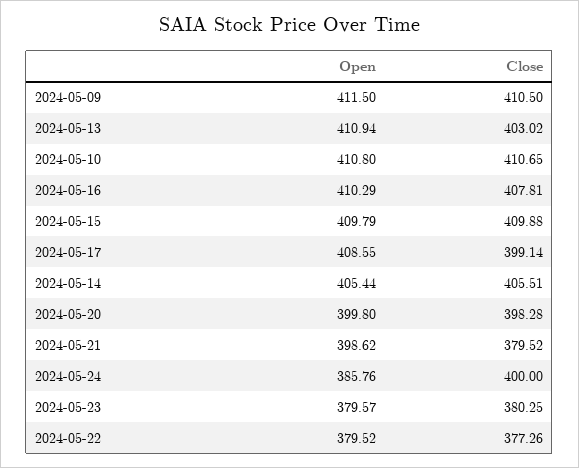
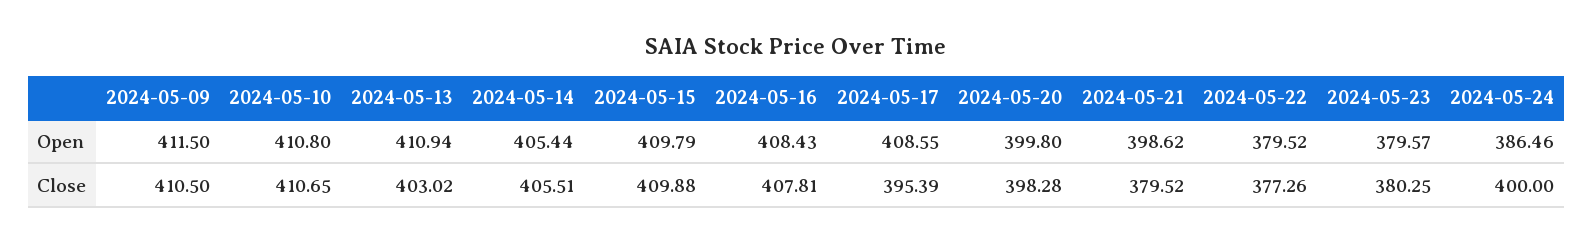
Open, 2024-05-16: 410.29 -> 408.43
Close, 2024-05-17: 399.14 -> 395.39
Open, 2024-05-24: 385.76 -> 386.46

